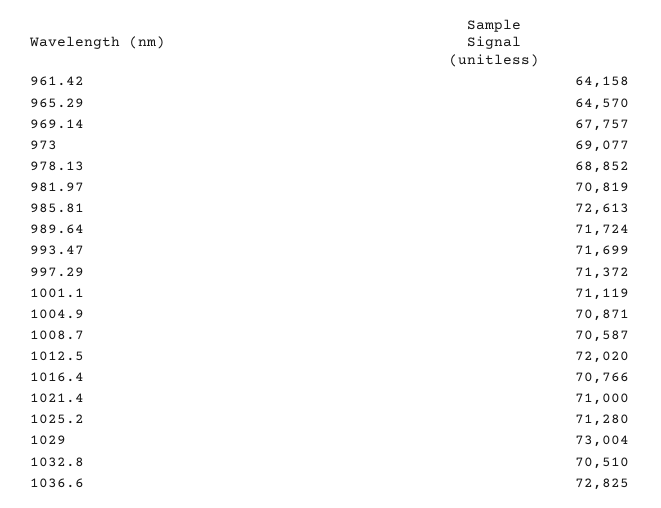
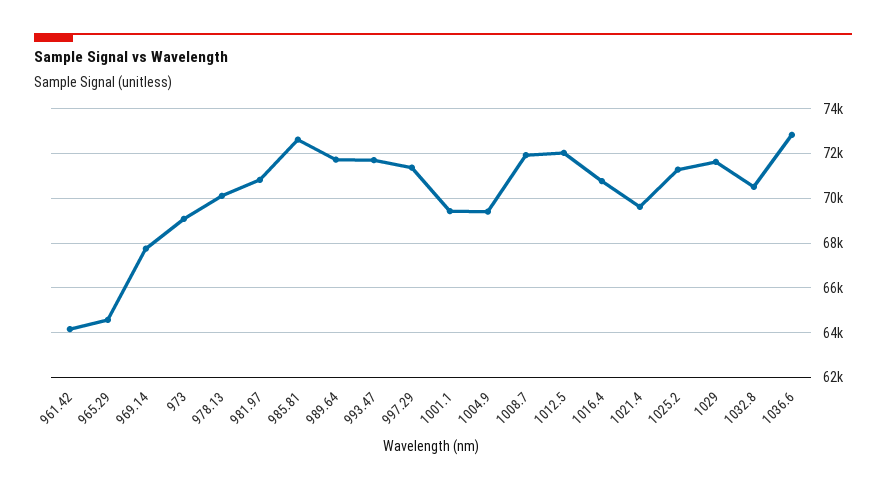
978.13: 68852 -> 70000
1001.1: 71119 -> 69500
1004.9: 70871 -> 69500
1008.7: 70587 -> 72000
1021.4: 71000 -> 69500
1029: 73004 -> 71500

